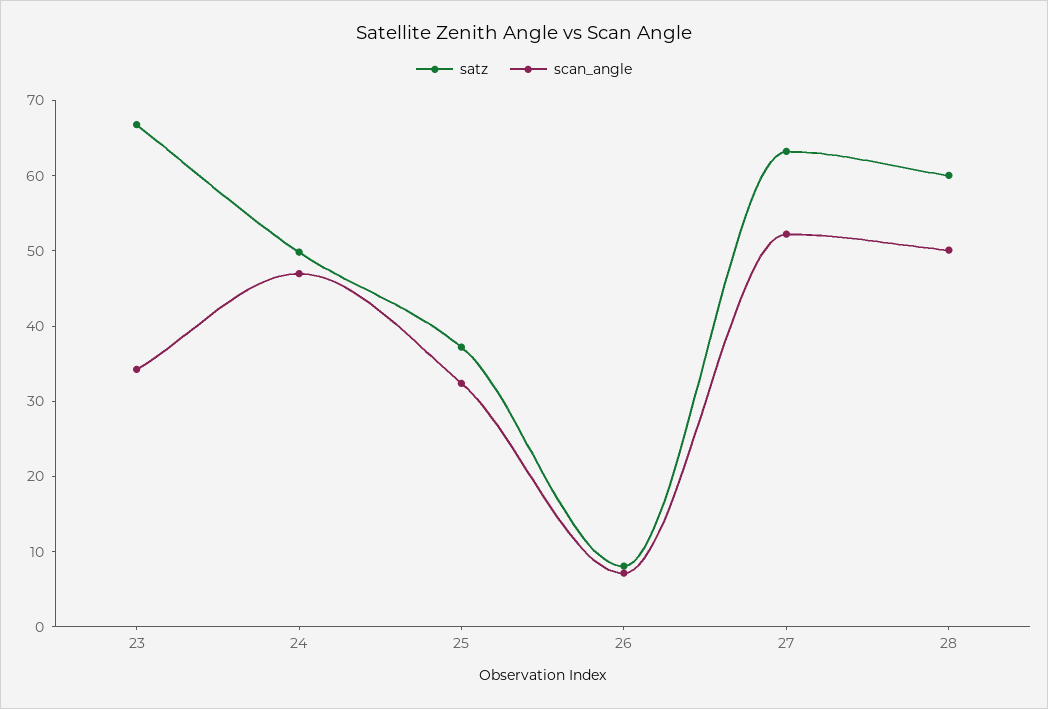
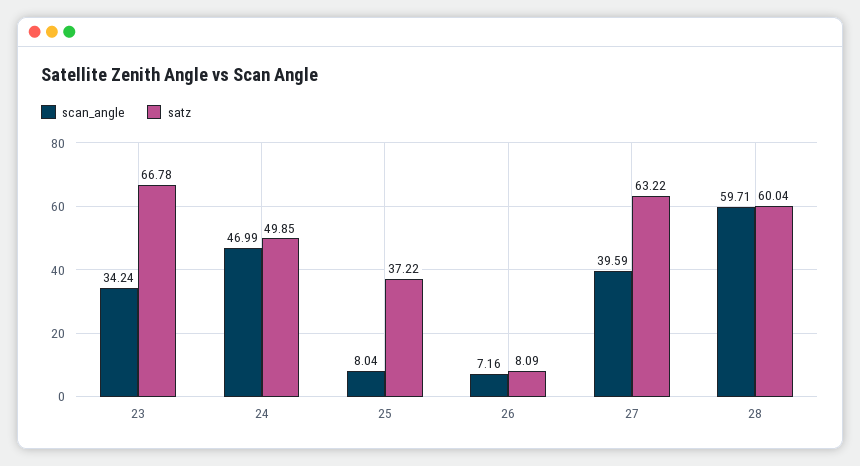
scan_angle, 25: 32 -> 8.04
scan_angle, 27: 52 -> 39.59
scan_angle, 28: 50 -> 59.71

